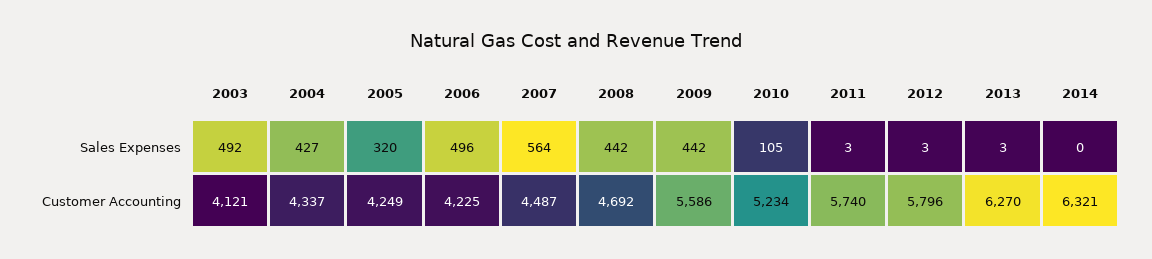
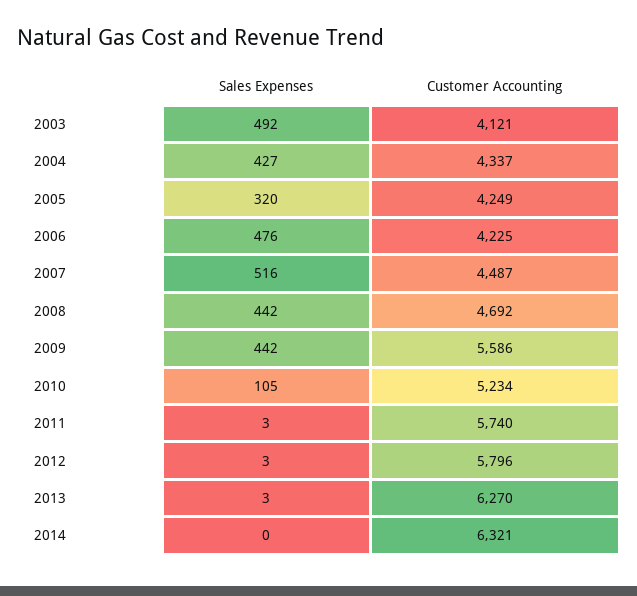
2006, Sales Expenses: 496 -> 476
2007, Sales Expenses: 564 -> 516

